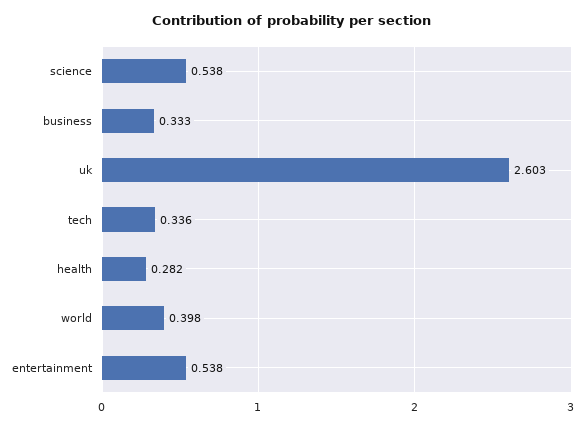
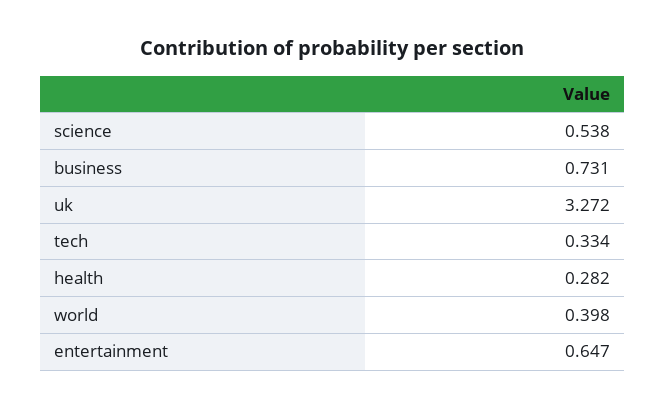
business: 0.333 -> 0.731
uk: 2.603 -> 3.272
tech: 0.336 -> 0.334
entertainment: 0.538 -> 0.647

